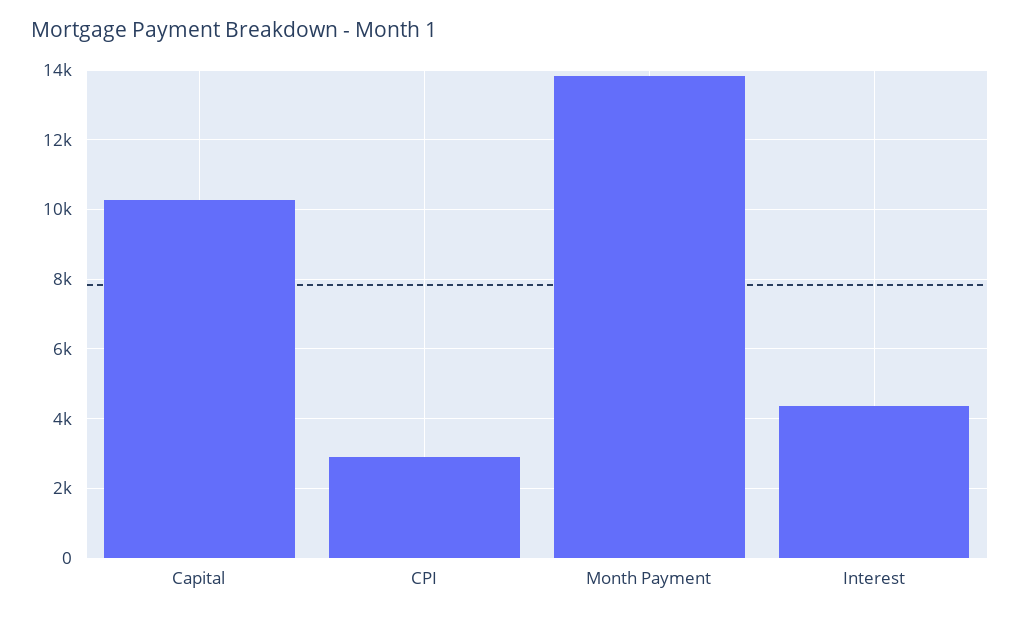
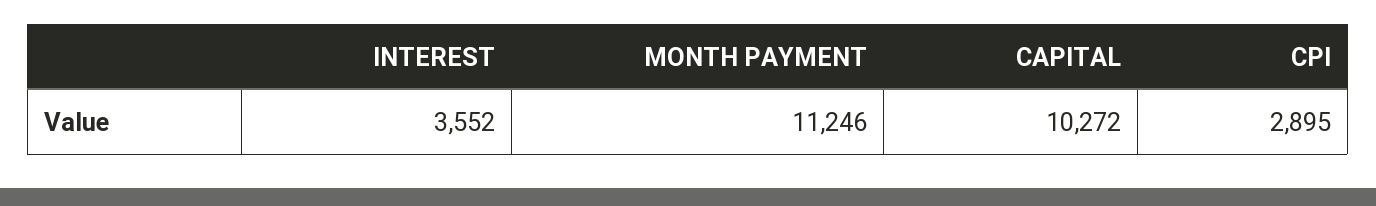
Month Payment: 13800 -> 11246
Interest: 4400 -> 3552

